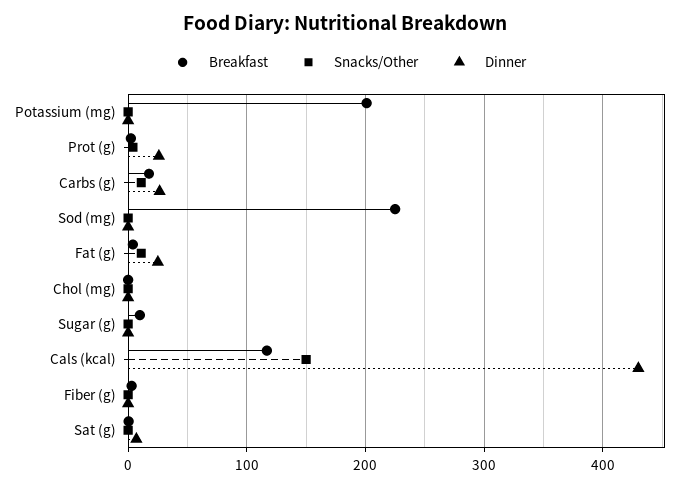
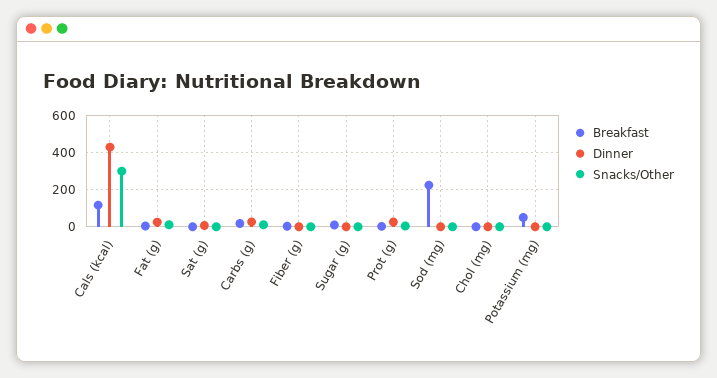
Breakfast, Potassium (mg): 200 -> 50
Snacks/Other, Cals (kcal): 150 -> 300

